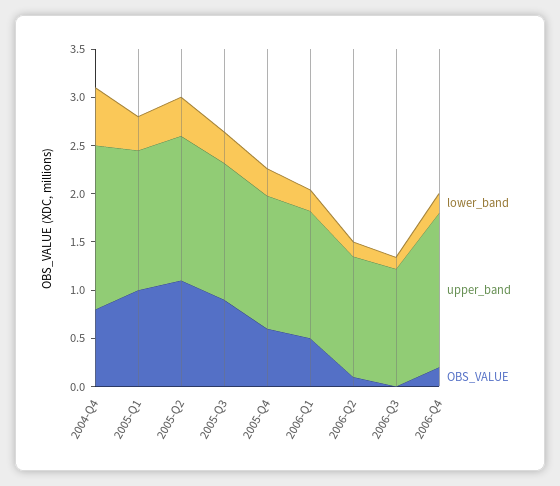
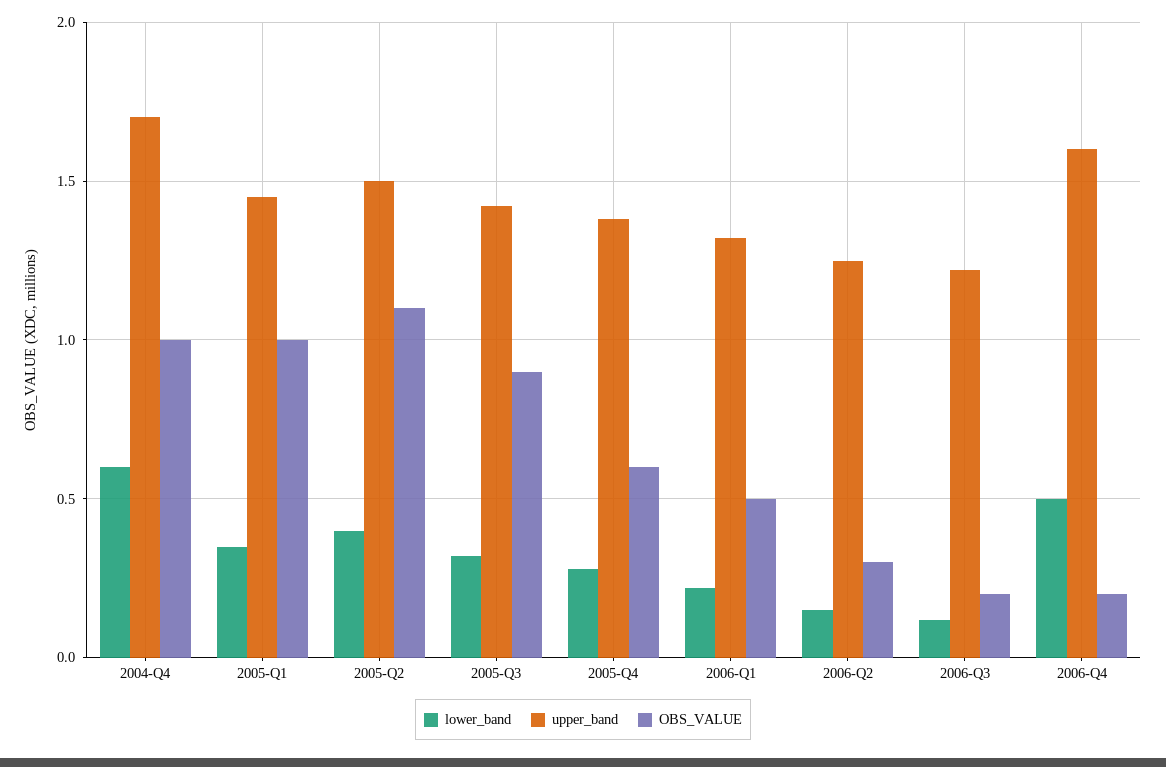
OBS_VALUE, 2004-Q4: 0.8 -> 1
OBS_VALUE, 2006-Q2: 0.1 -> 0.3
OBS_VALUE, 2006-Q3: 0 -> 0.2
lower_band, 2006-Q4: 0.2 -> 0.5

